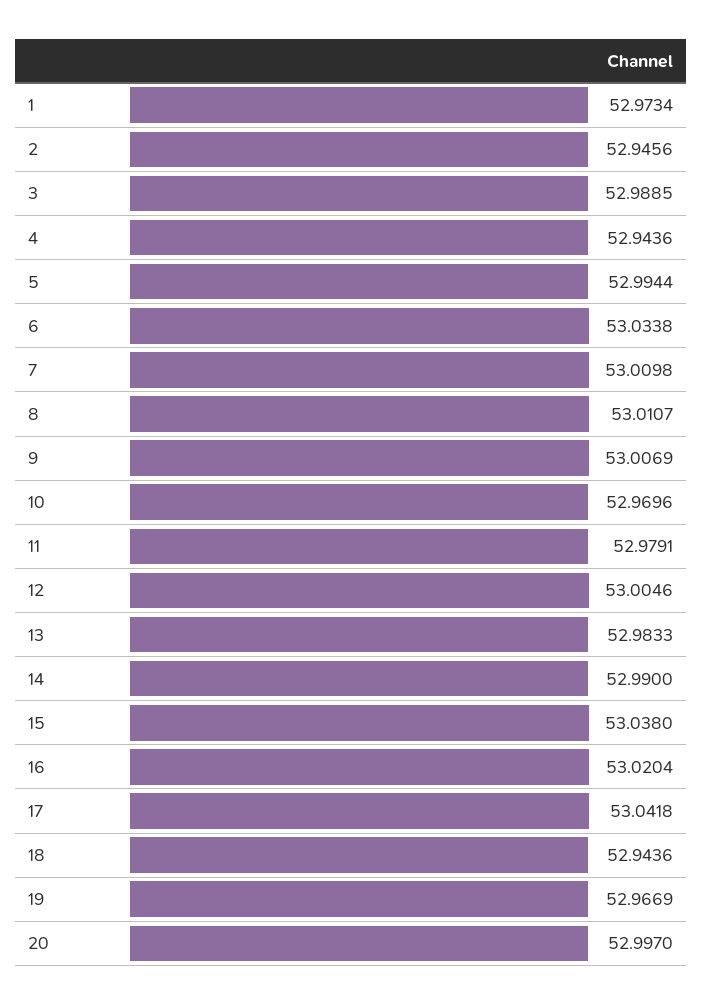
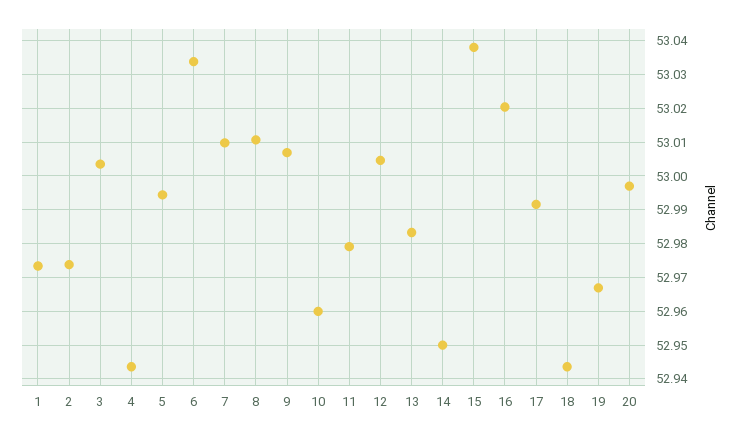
2: 52.9456 -> 52.974
3: 52.9885 -> 53.004
10: 52.9696 -> 52.96
14: 52.99 -> 52.95
17: 53.0418 -> 52.992

